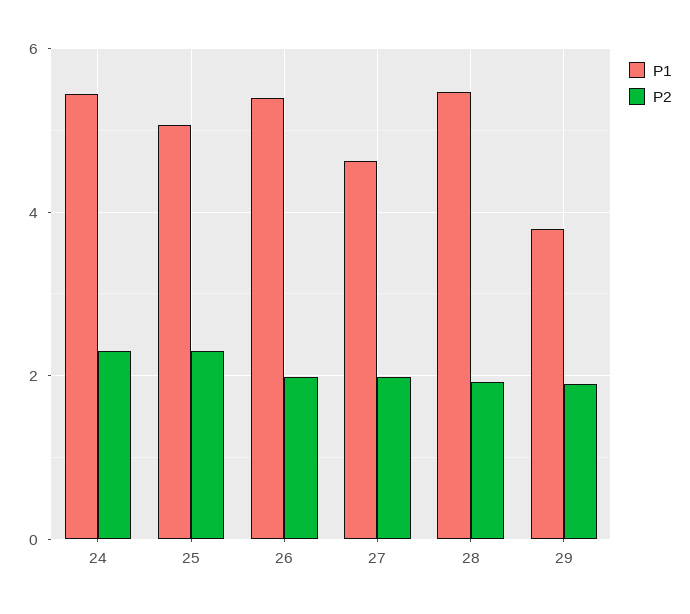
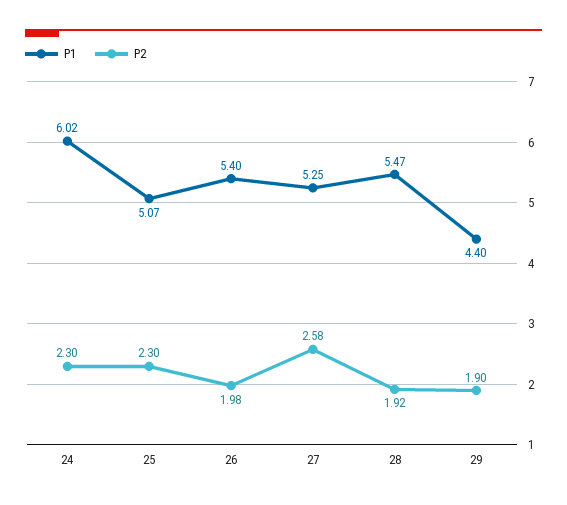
P1, 24: 5.4 -> 6.02
P1, 27: 4.6 -> 5.25
P2, 27: 2 -> 2.58
P1, 29: 3.8 -> 4.4

